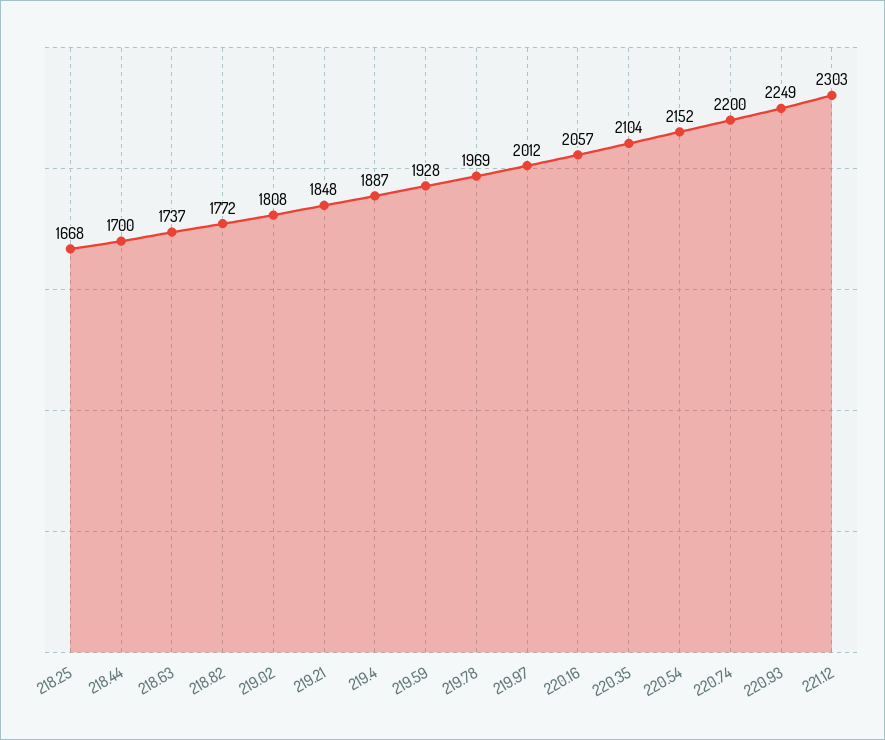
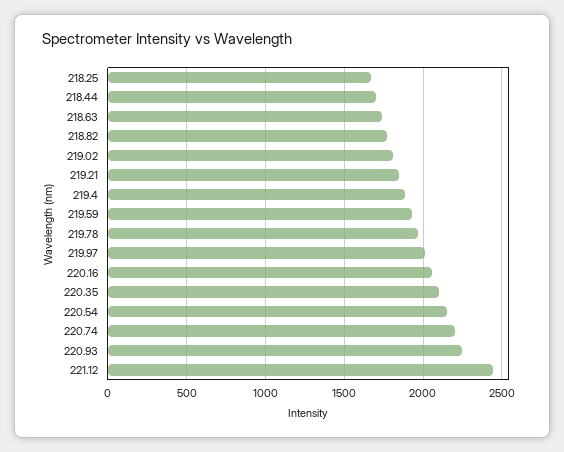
221.12: 2303 -> 2450

